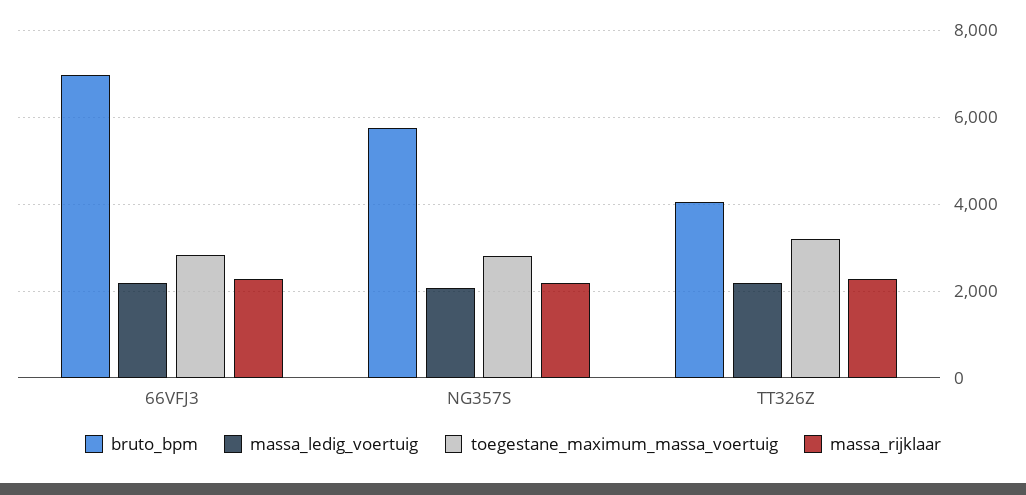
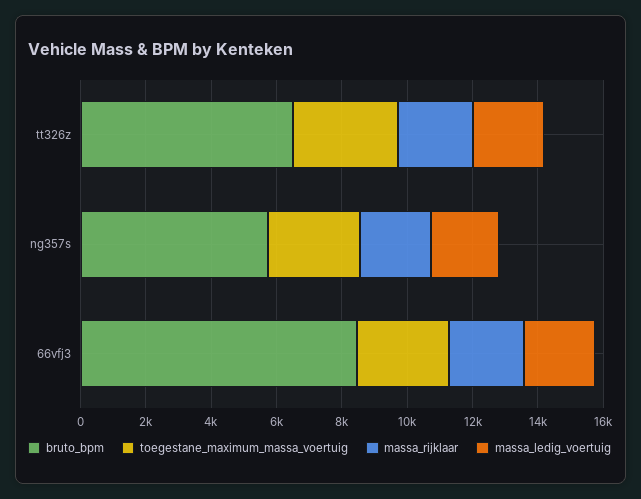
bruto_bpm, 66VFJ3: 7000 -> 8500
bruto_bpm, TT326Z: 4000 -> 6500

